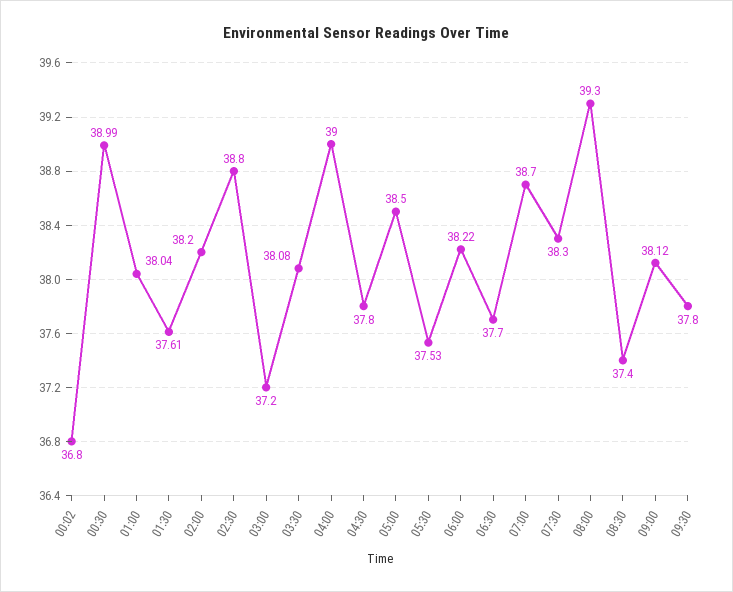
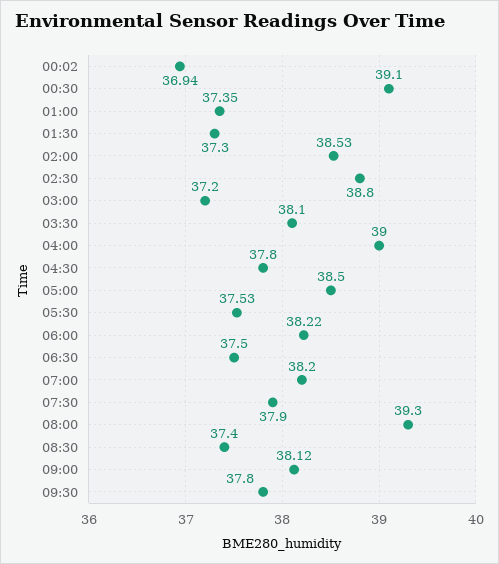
00:02: 36.8 -> 36.94
00:30: 38.99 -> 39.1
01:00: 38.04 -> 37.35
01:30: 37.61 -> 37.3
02:00: 38.2 -> 38.53
03:30: 38.08 -> 38.1
06:30: 37.7 -> 37.5
07:00: 38.7 -> 38.2
07:30: 38.3 -> 37.9

